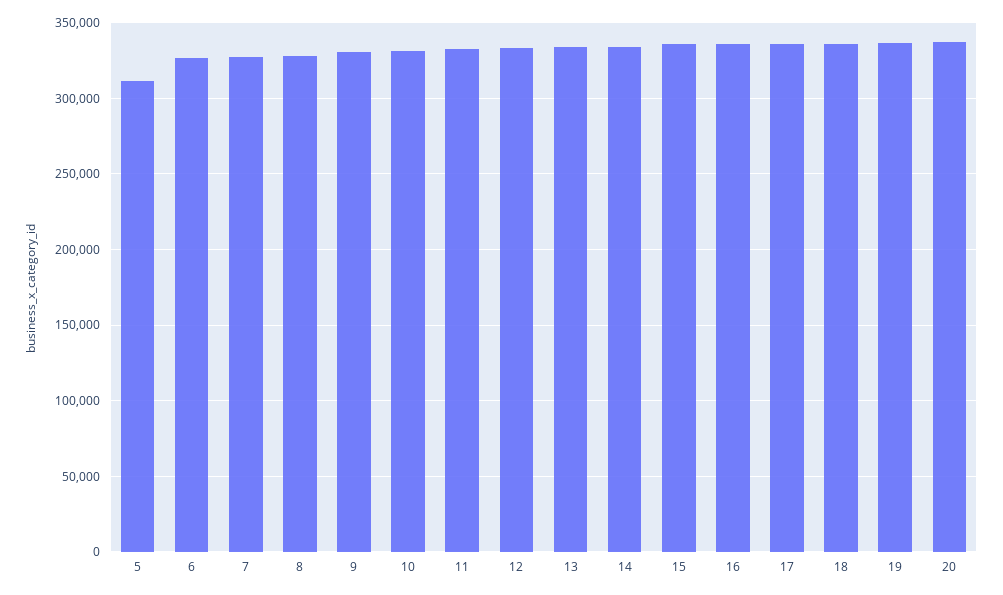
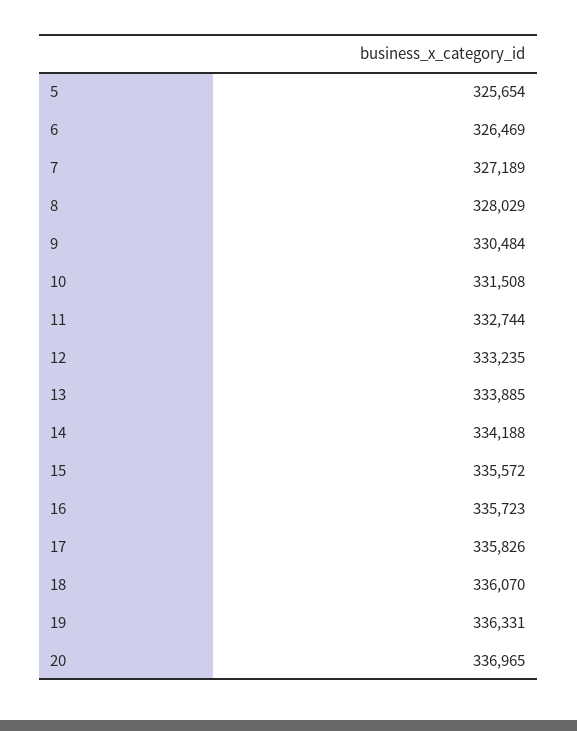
5: 310000 -> 325654

